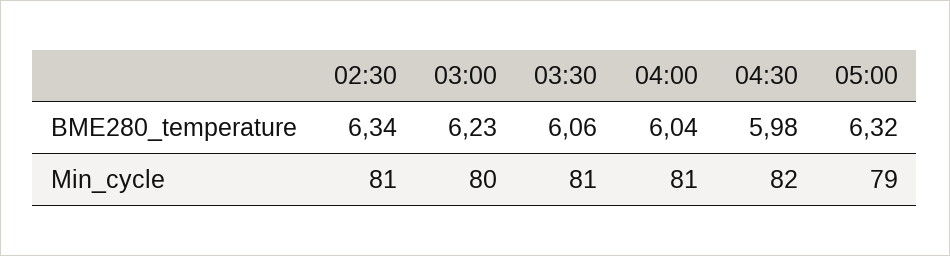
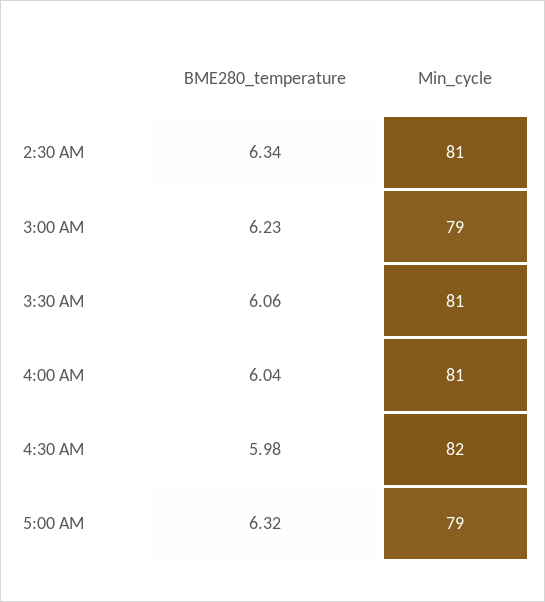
03:00, Min_cycle: 80 -> 79

